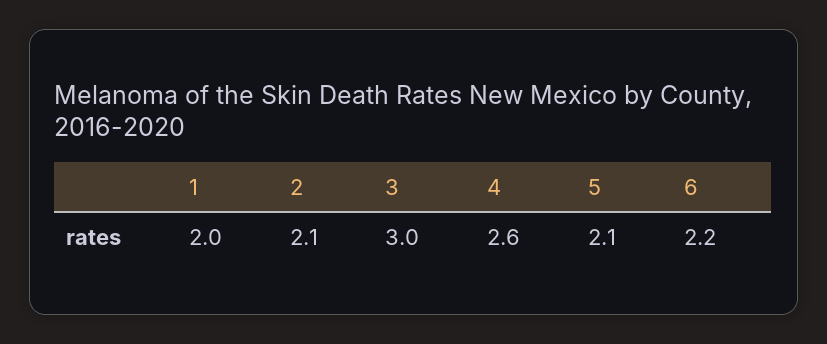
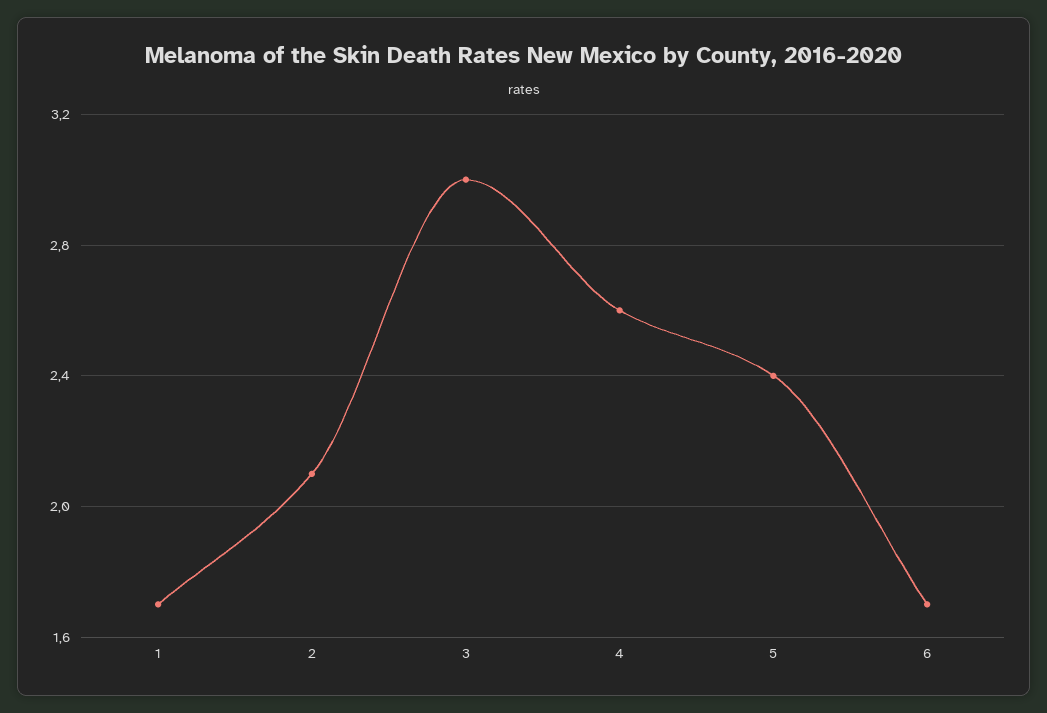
1: 2 -> 1.7
5: 2.1 -> 2.4
6: 2.2 -> 1.7

